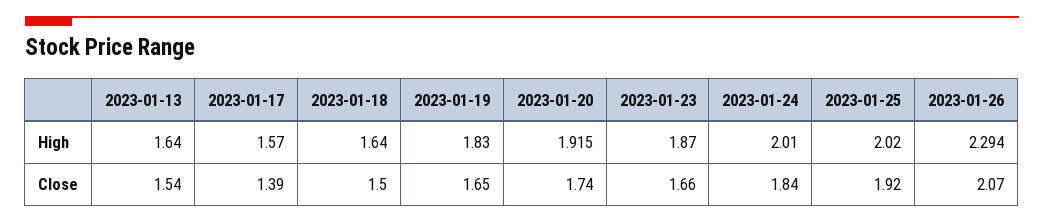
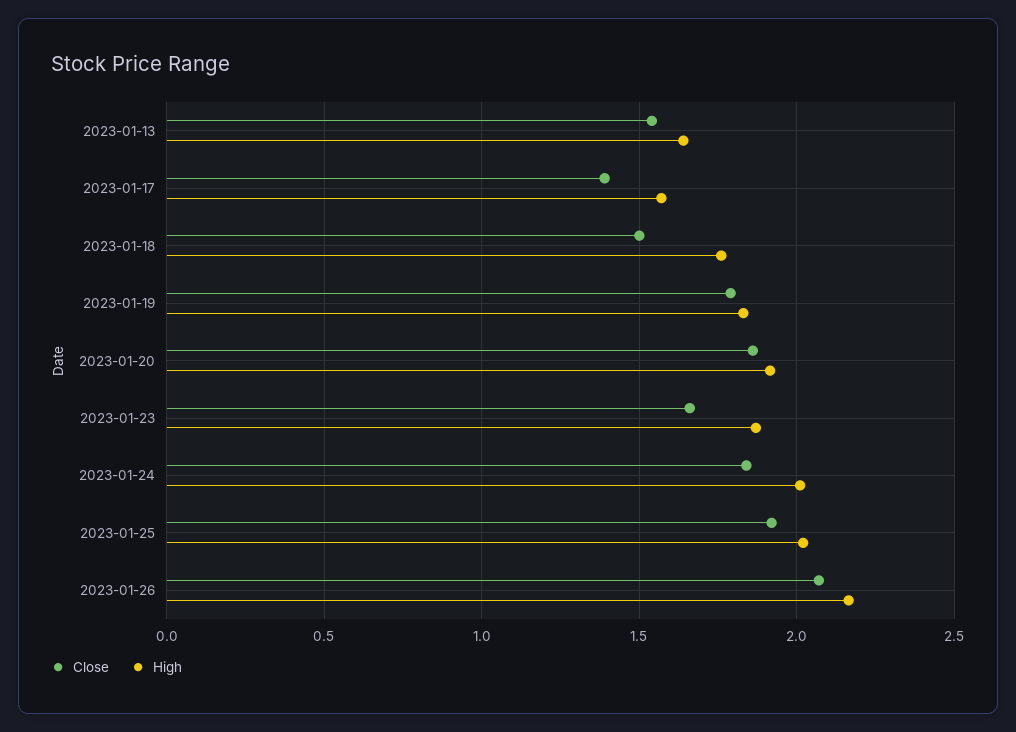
High, 2023-01-18: 1.64 -> 1.75
High, 2023-01-26: 2.294 -> 2.15
Close, 2023-01-19: 1.65 -> 1.8
Close, 2023-01-20: 1.74 -> 1.85

